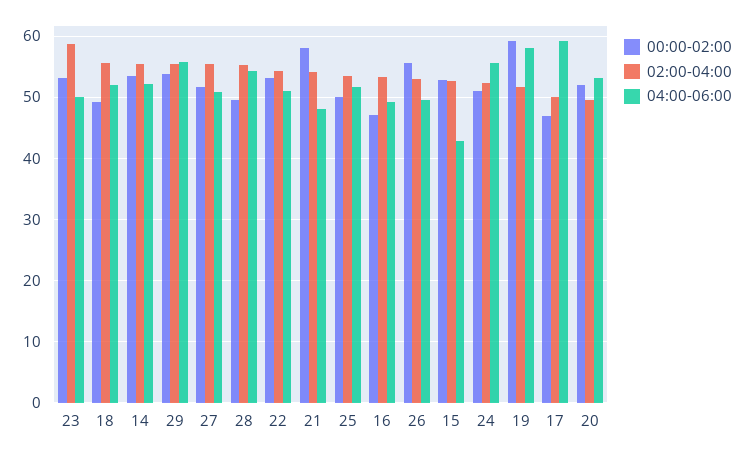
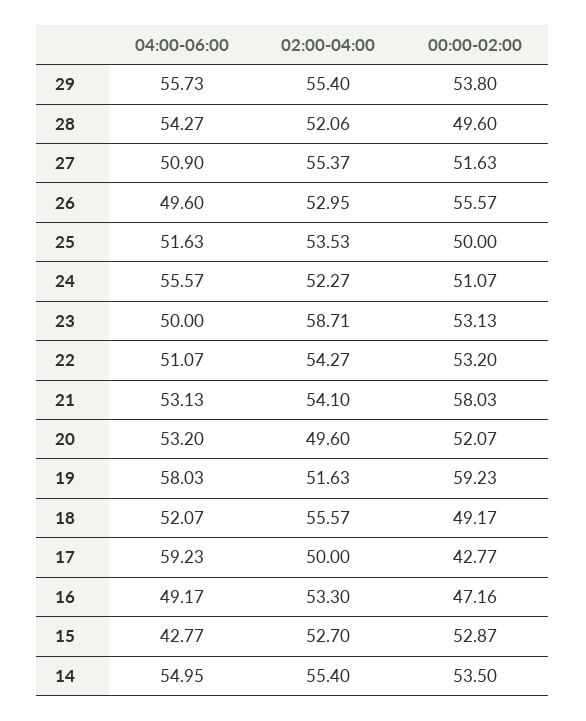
04:00-06:00, 14: 52 -> 54.95
02:00-04:00, 28: 55 -> 52.06
04:00-06:00, 21: 48 -> 53.13
00:00-02:00, 17: 47 -> 42.77

